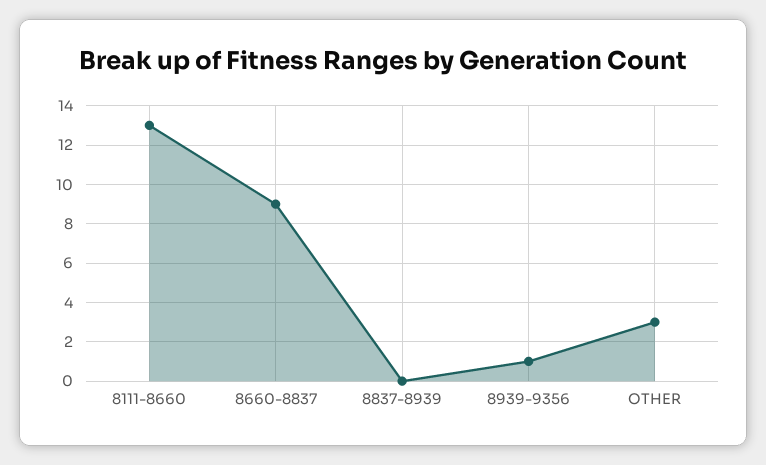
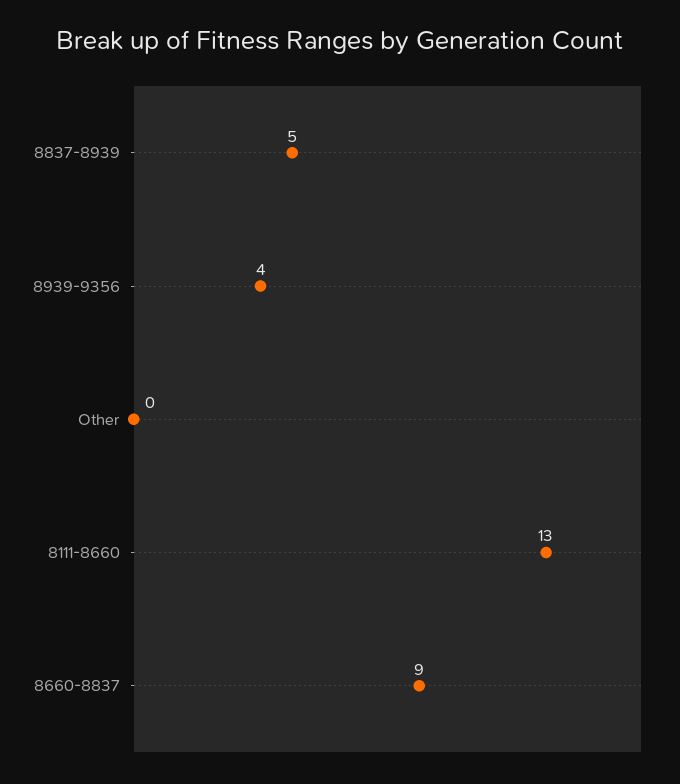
8837-8939: 0 -> 5
8939-9356: 1 -> 4
OTHER: 3 -> 0

